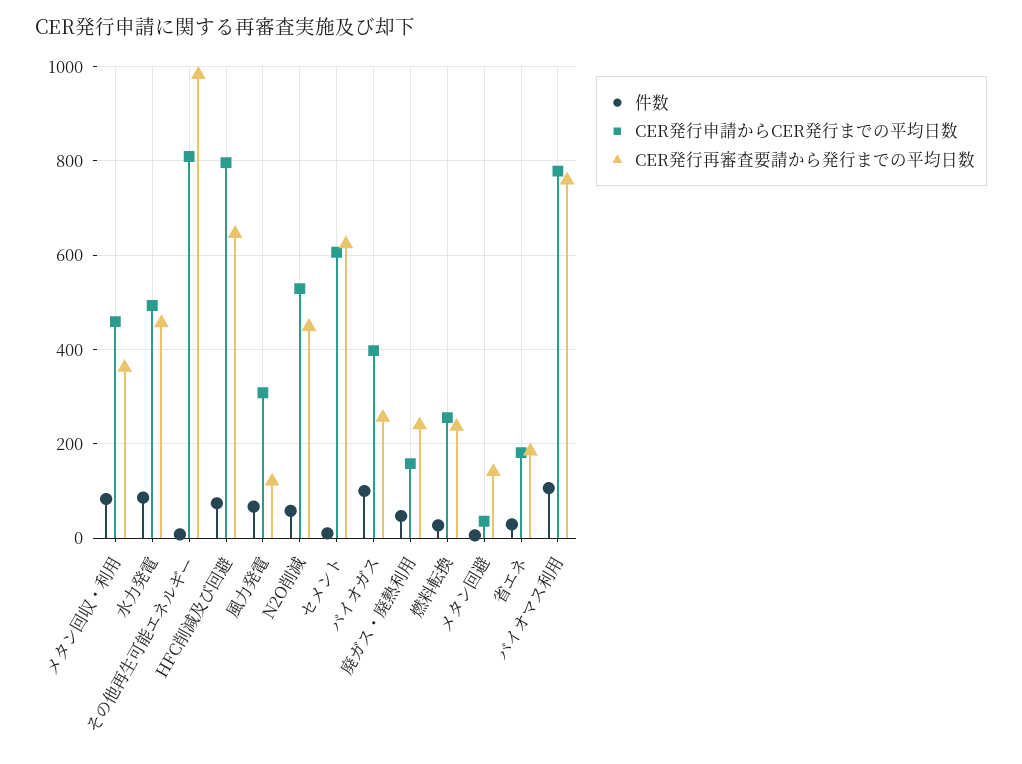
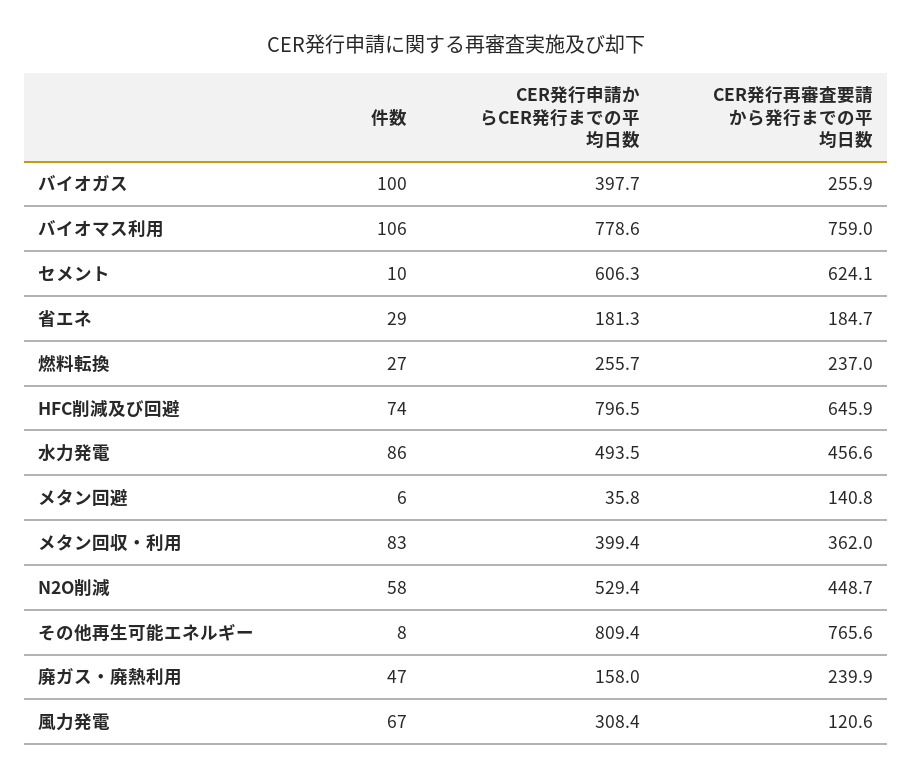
CER発行申請からCER発行までの平均日数, メタン回収・利用: 460 -> 399.4
CER発行再審査要請から発行までの平均日数, その他再生可能エネルギー: 980 -> 765.6

